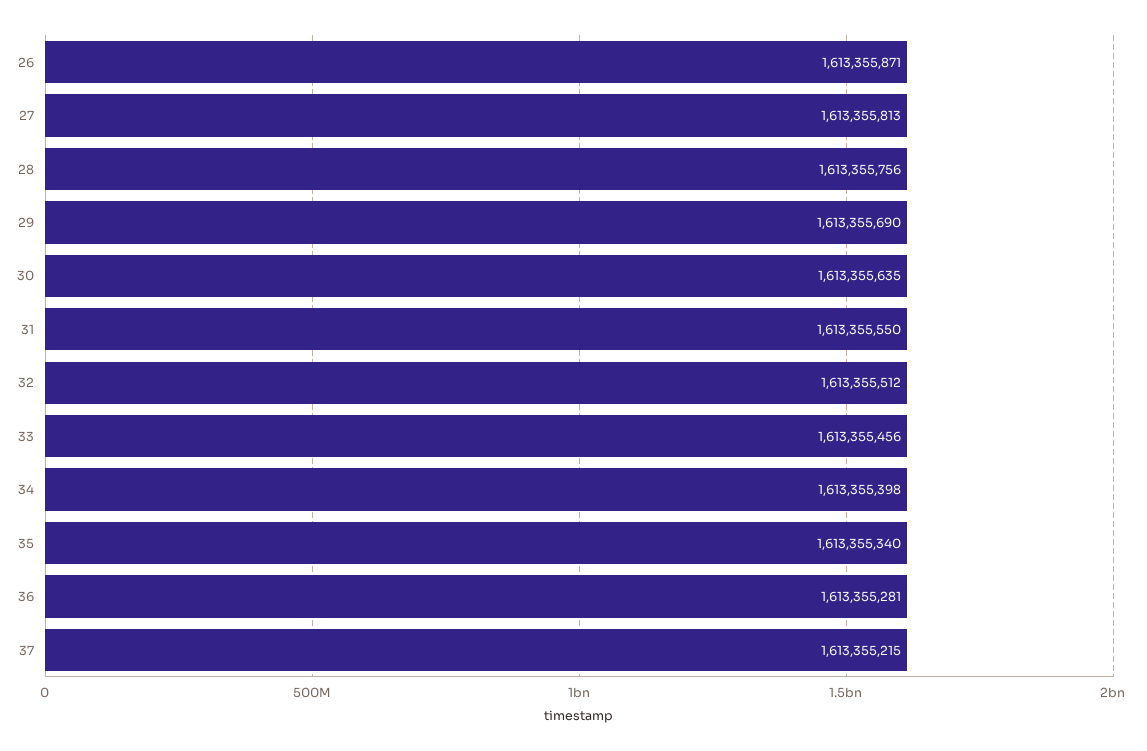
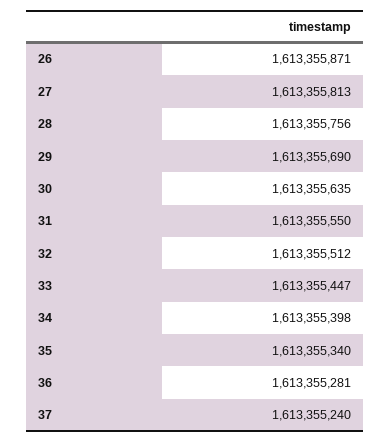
33: 1613355456 -> 1613355447
37: 1613355215 -> 1613355240

